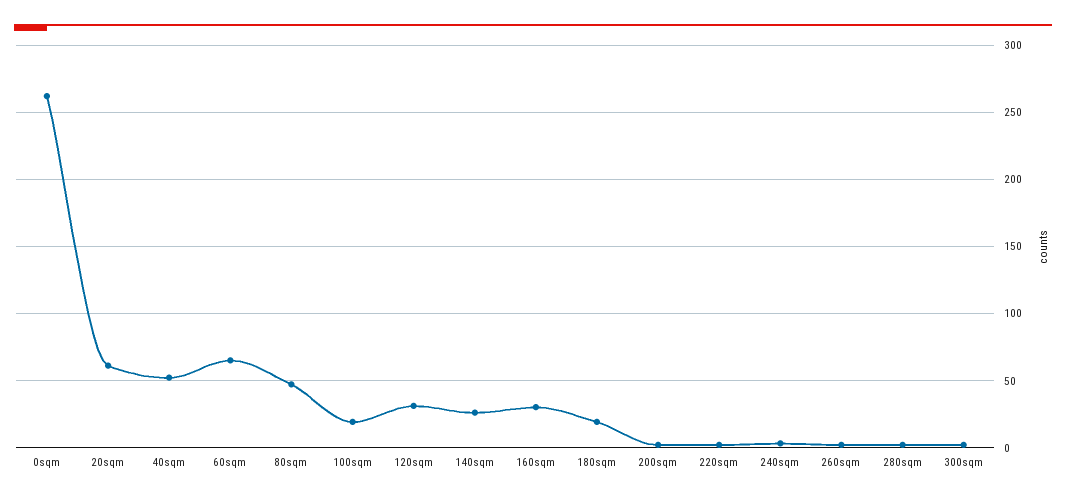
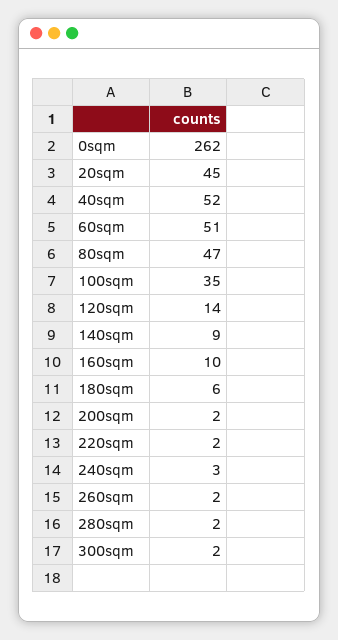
20sqm: 60 -> 45
60sqm: 65 -> 51
100sqm: 20 -> 35
120sqm: 30 -> 14
140sqm: 25 -> 9
160sqm: 30 -> 10
180sqm: 20 -> 6

